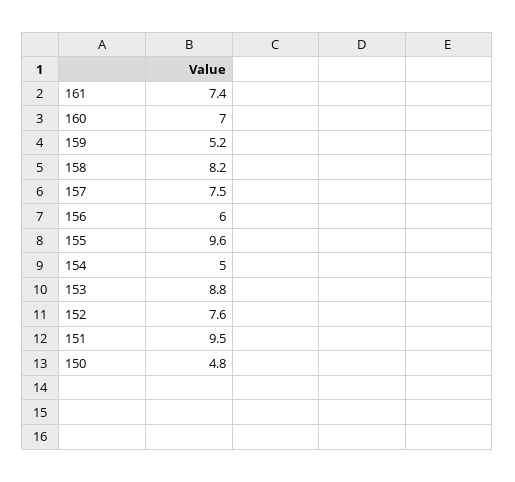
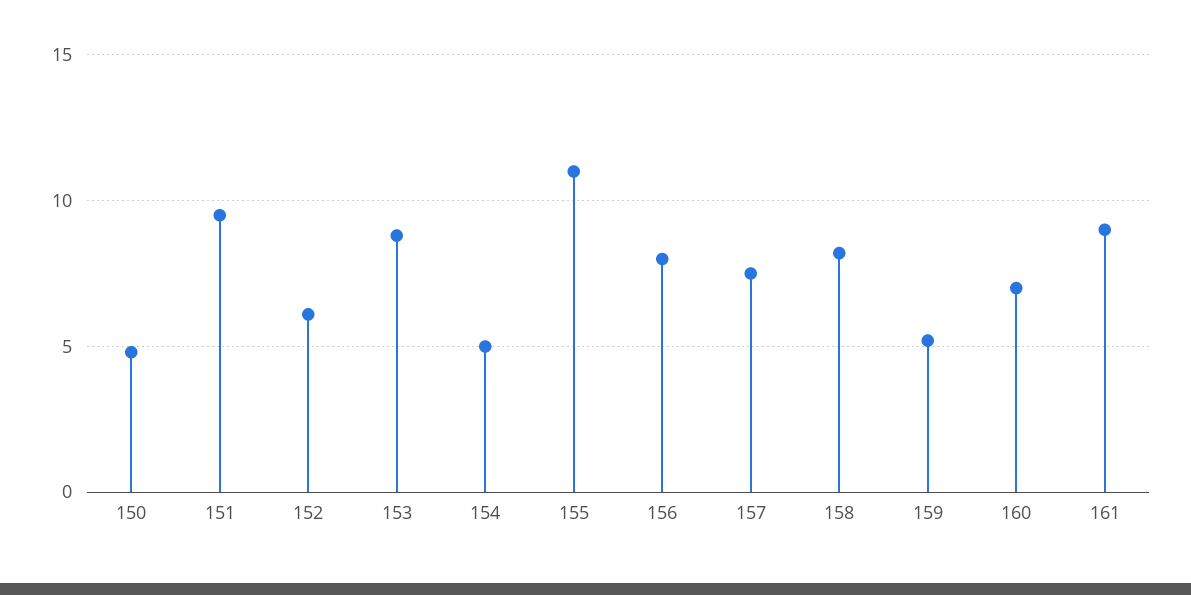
161: 7.4 -> 9
156: 6 -> 8
155: 9.6 -> 11
152: 7.6 -> 6

